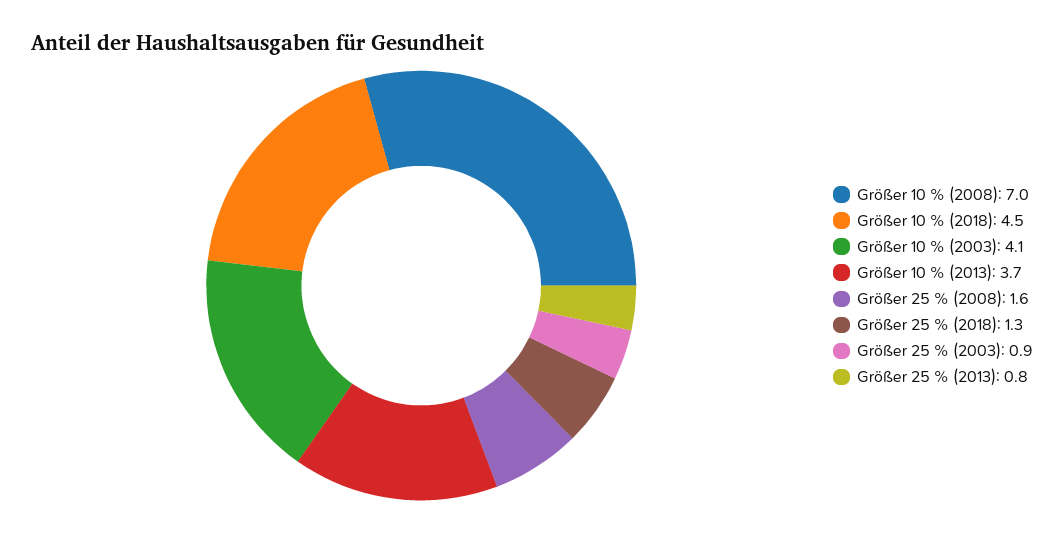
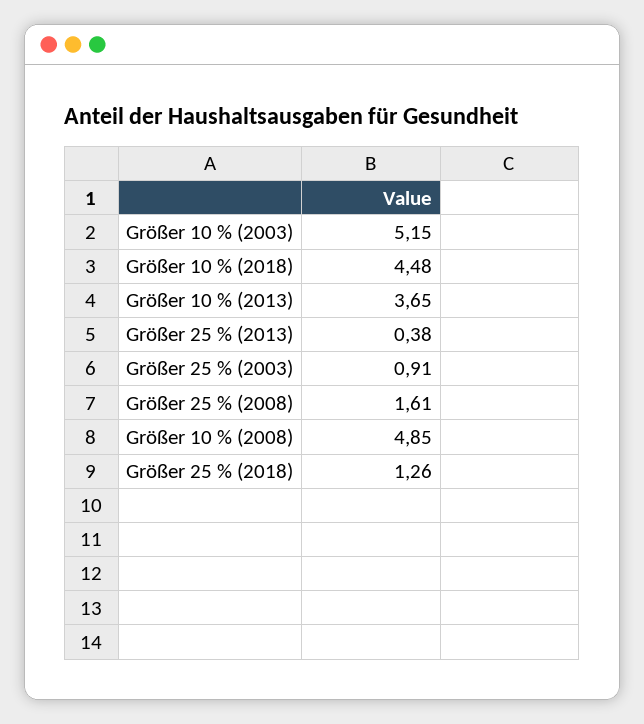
Größer 10 % (2008): 7 -> 4.85
Größer 10 % (2003): 4.1 -> 5.15
Größer 25 % (2013): 0.8 -> 0.38

